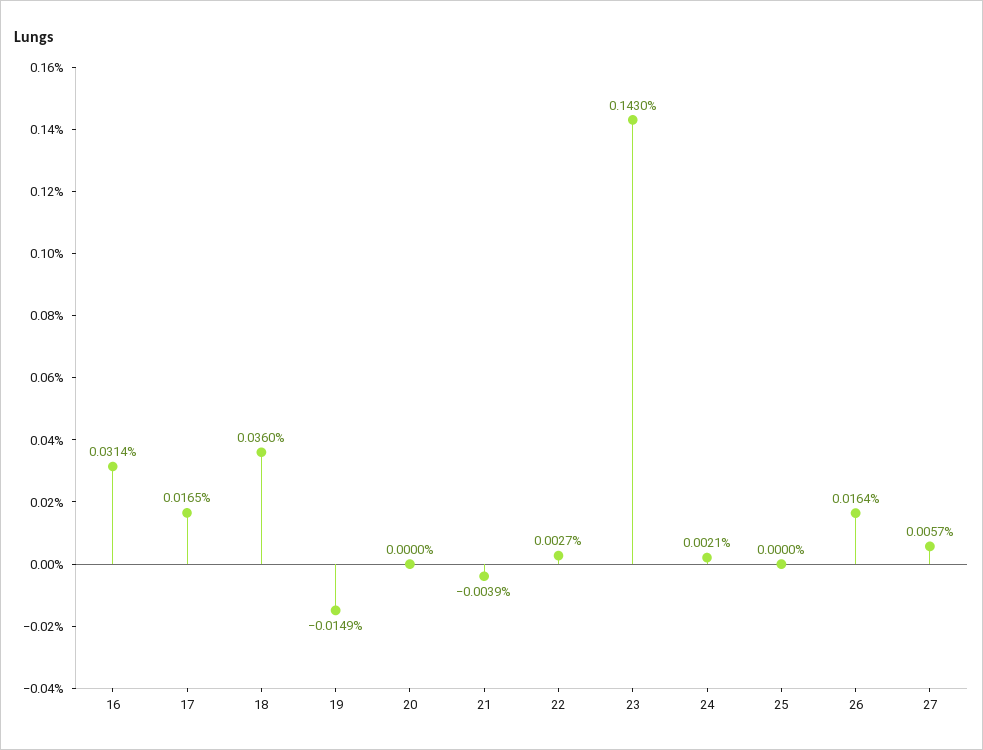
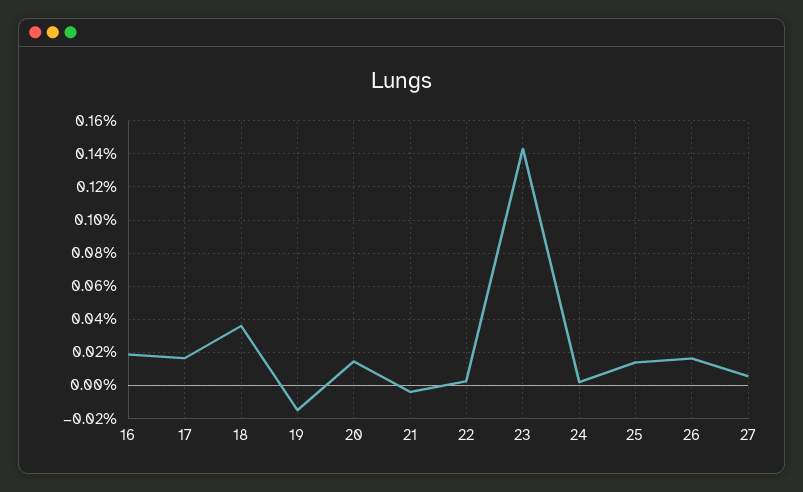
16: 0.0314 -> 0.02
20: 0 -> 0.015
25: 0 -> 0.015

